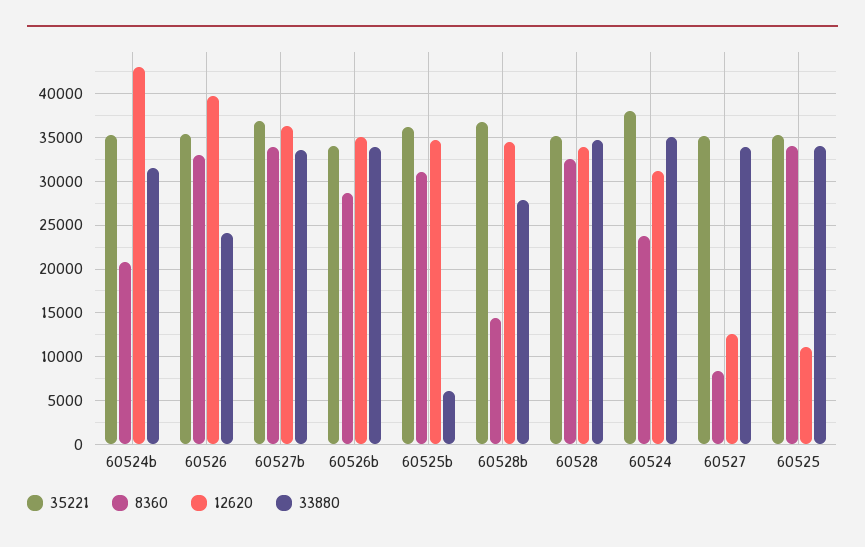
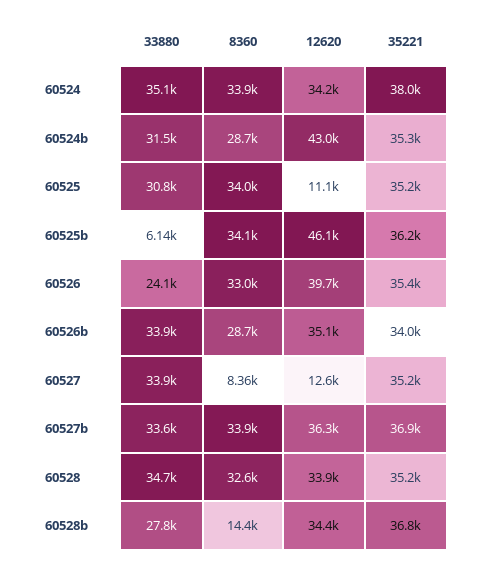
8360, 60524b: 21000 -> 28700
8360, 60525b: 31000 -> 34100
12620, 60525b: 35000 -> 46100
8360, 60524: 24000 -> 33900
12620, 60524: 31000 -> 34200
33880, 60525: 34000 -> 30800

